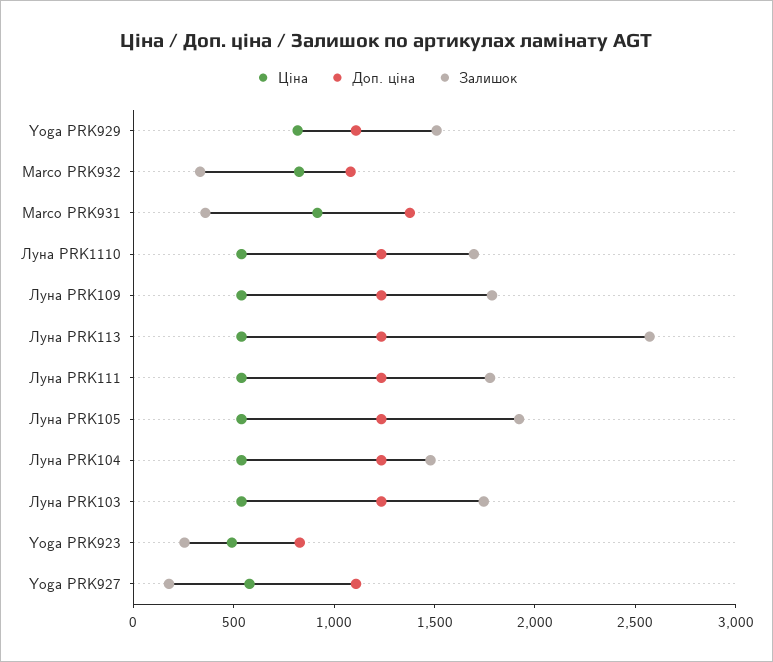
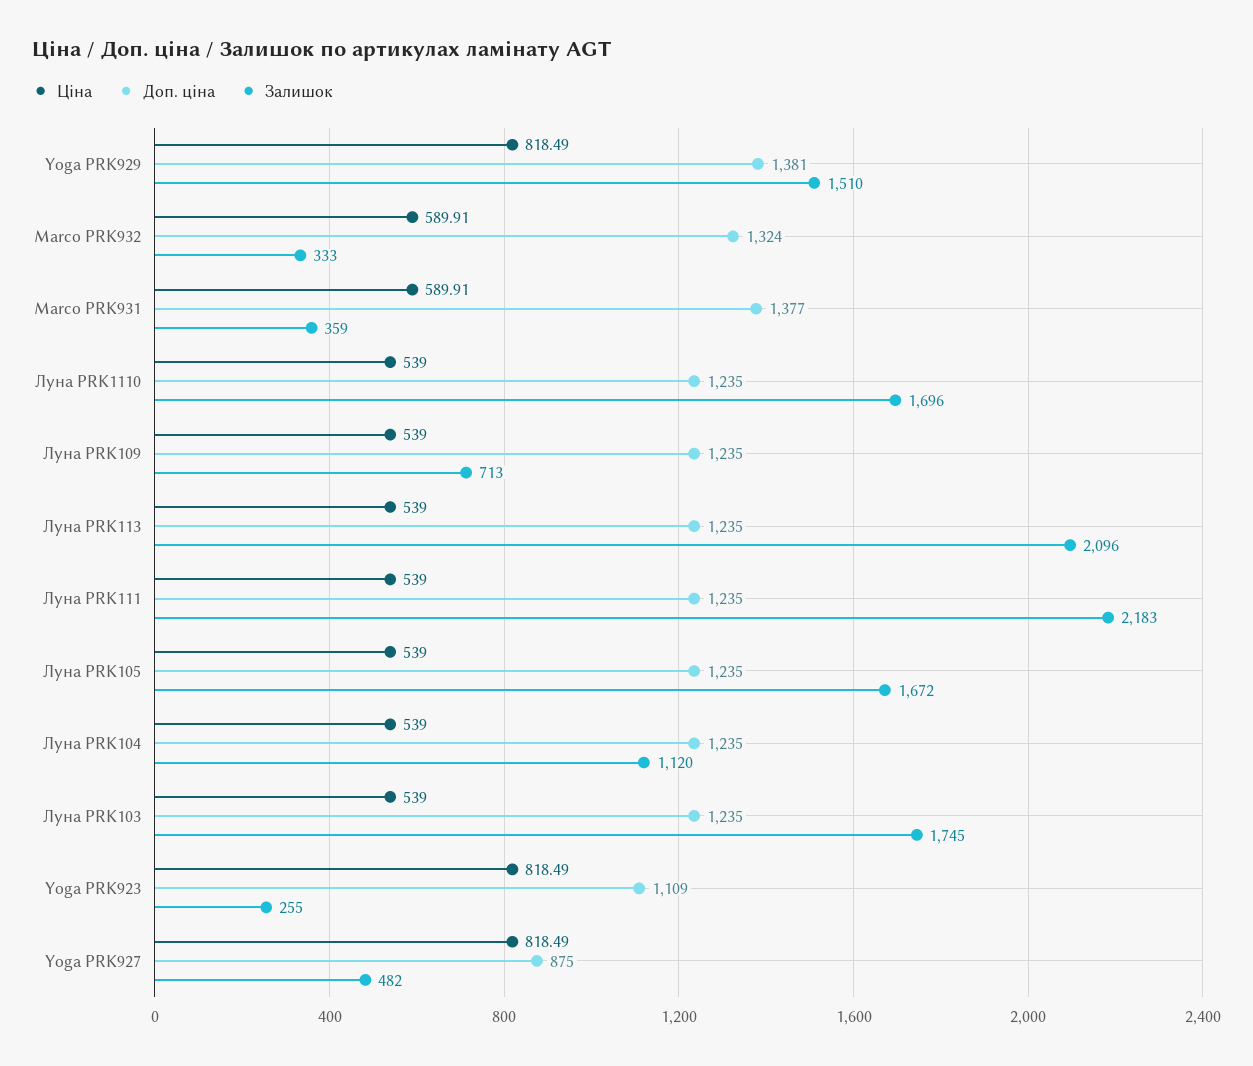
Доп. ціна, Yoga PRK929: 1100 -> 1381
Ціна, Marco PRK932: 800 -> 589.91
Доп. ціна, Marco PRK932: 1100 -> 1324
Ціна, Marco PRK931: 900 -> 589.91
Залишок, Луна PRK109: 1800 -> 713
Залишок, Луна PRK113: 2600 -> 2096
Залишок, Луна PRK111: 1800 -> 2183
Залишок, Луна PRK105: 1900 -> 1672
Залишок, Луна PRK104: 1500 -> 1120
Ціна, Yoga PRK923: 500 -> 818.49
Доп. ціна, Yoga PRK923: 800 -> 1109
Ціна, Yoga PRK927: 600 -> 818.49
Доп. ціна, Yoga PRK927: 1100 -> 875
Залишок, Yoga PRK927: 200 -> 482

